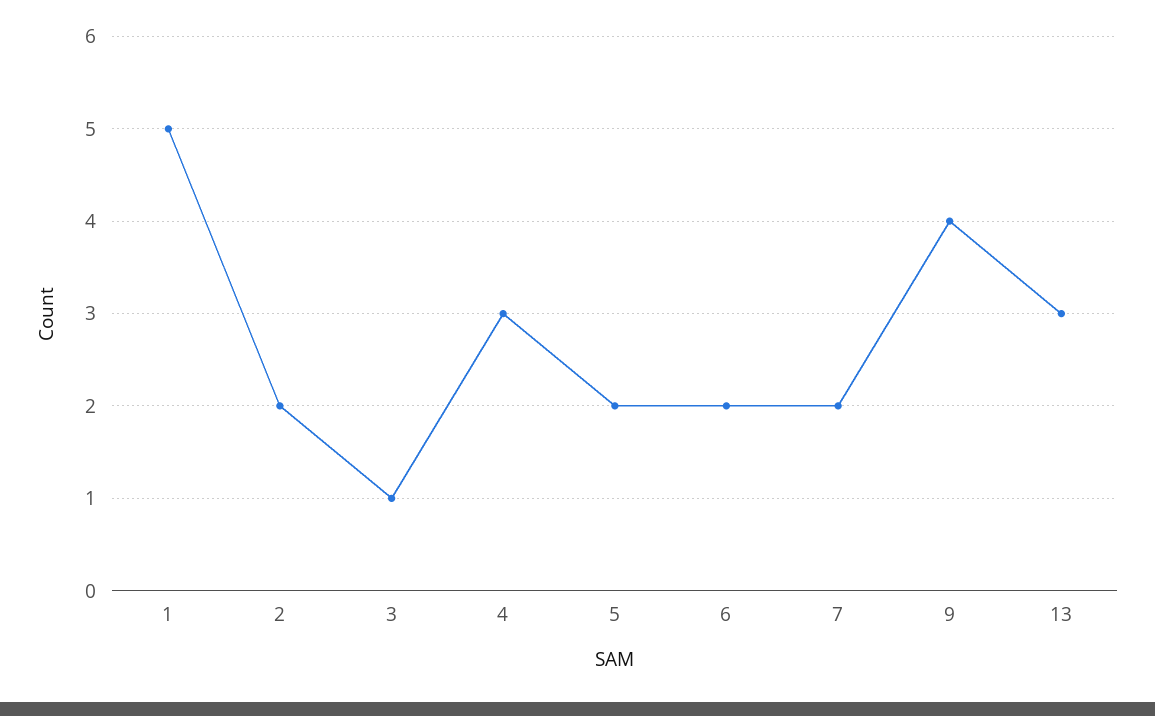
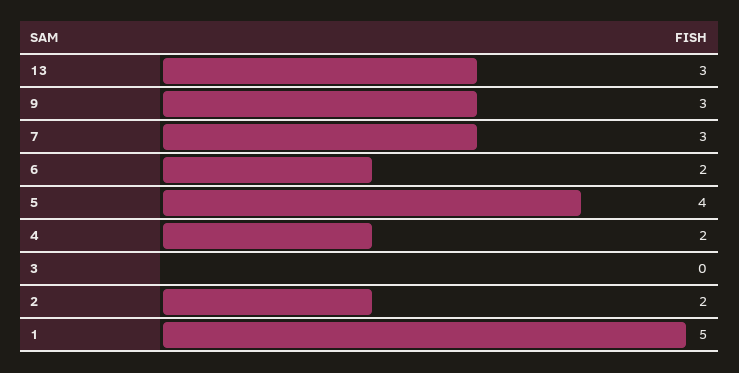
3: 1 -> 0
4: 3 -> 2
5: 2 -> 4
7: 2 -> 3
9: 4 -> 3

